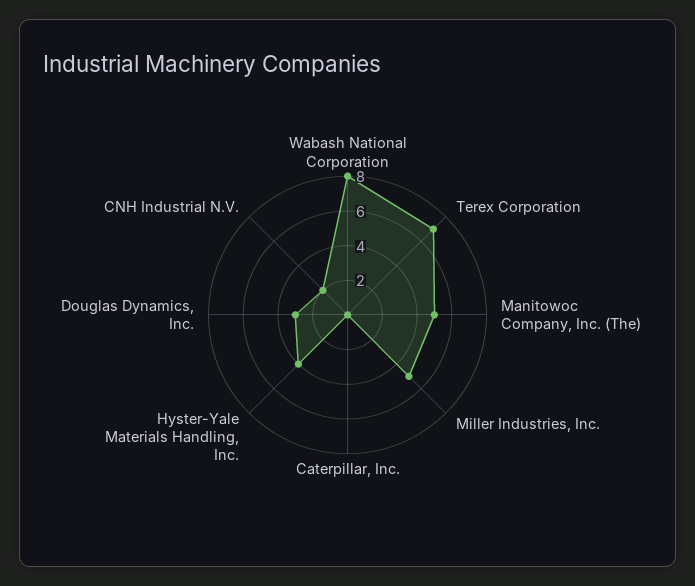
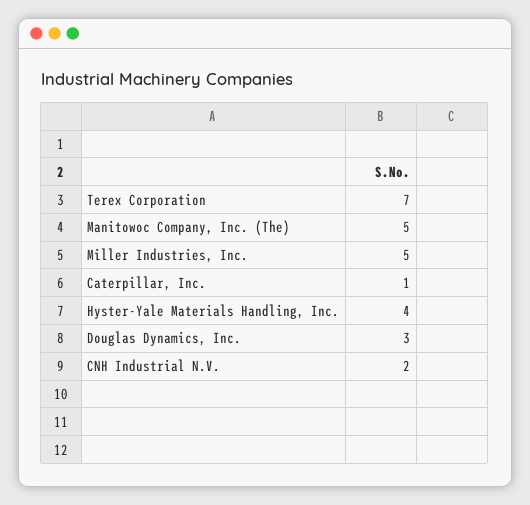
Wabash National Corporation: 8 -> none
Caterpillar, Inc.: 0 -> 1

